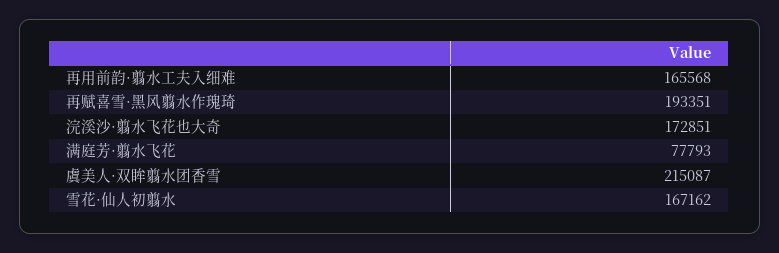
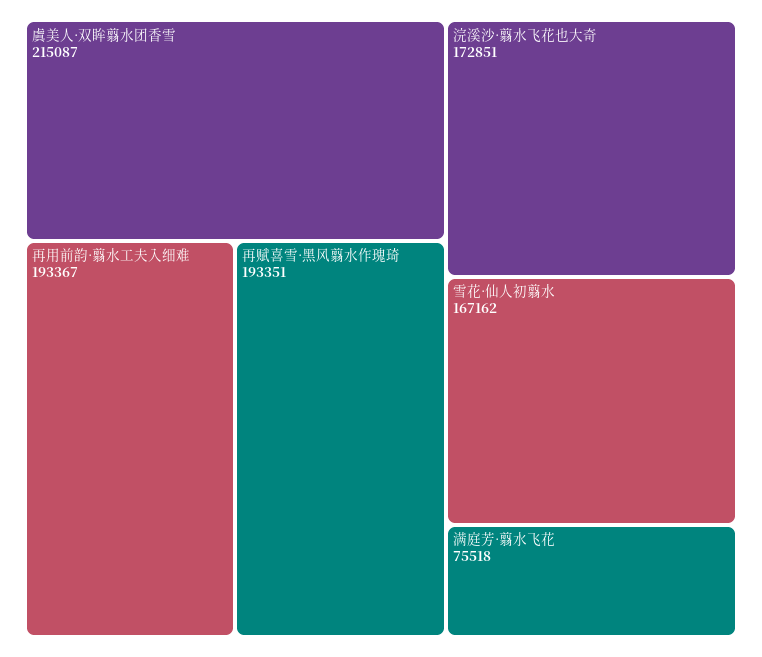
再用前韵·翦水工夫入细难: 165568 -> 193367
满庭芳·翦水飞花: 77793 -> 75518

